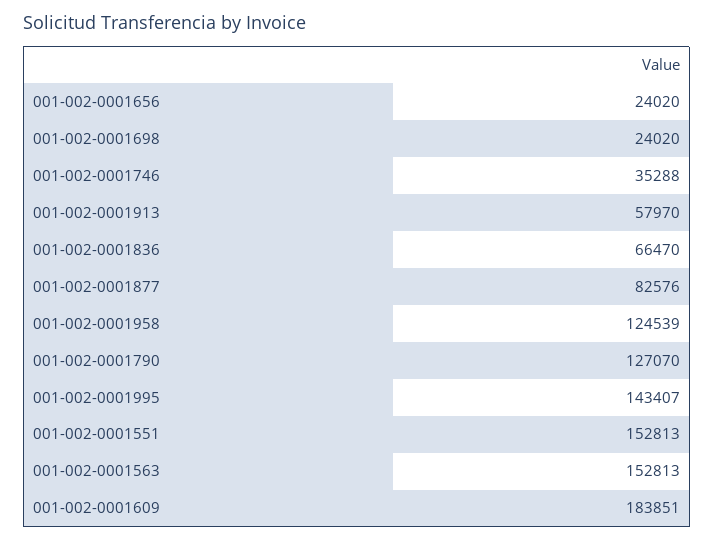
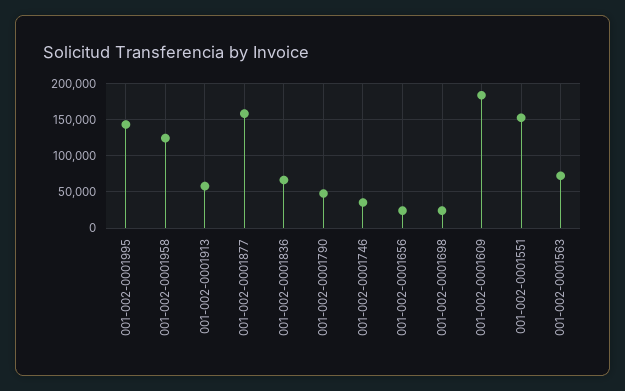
001-002-0001877: 82576 -> 160000
001-002-0001790: 127070 -> 50000
001-002-0001563: 152813 -> 70000

